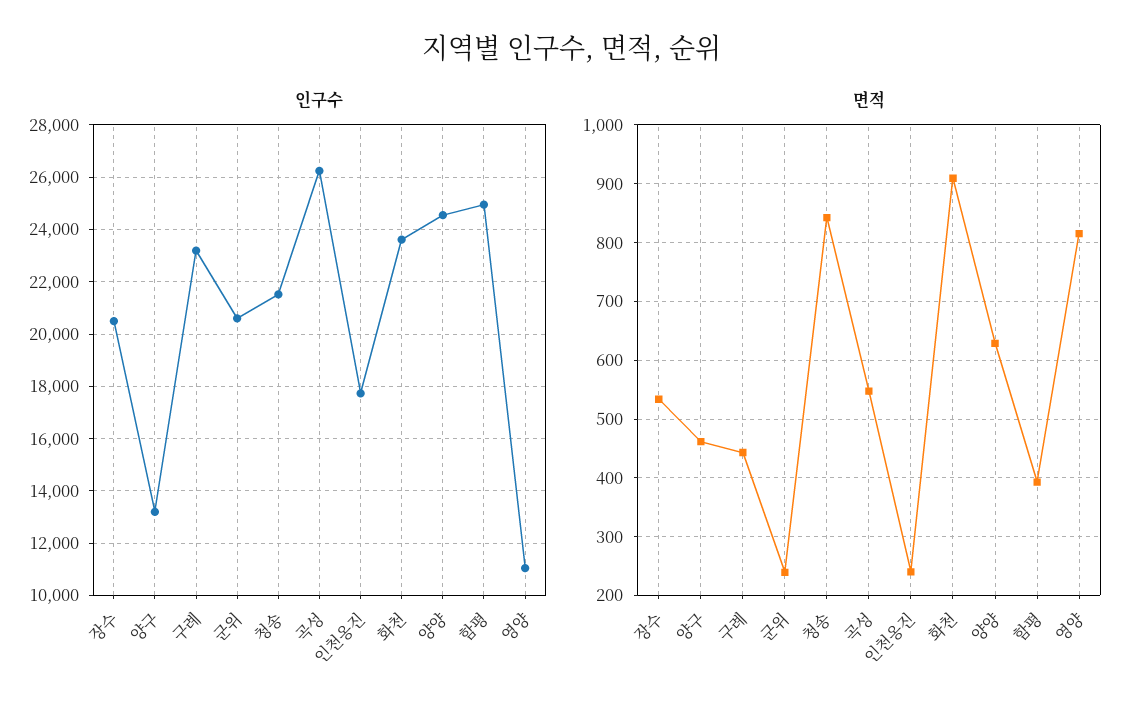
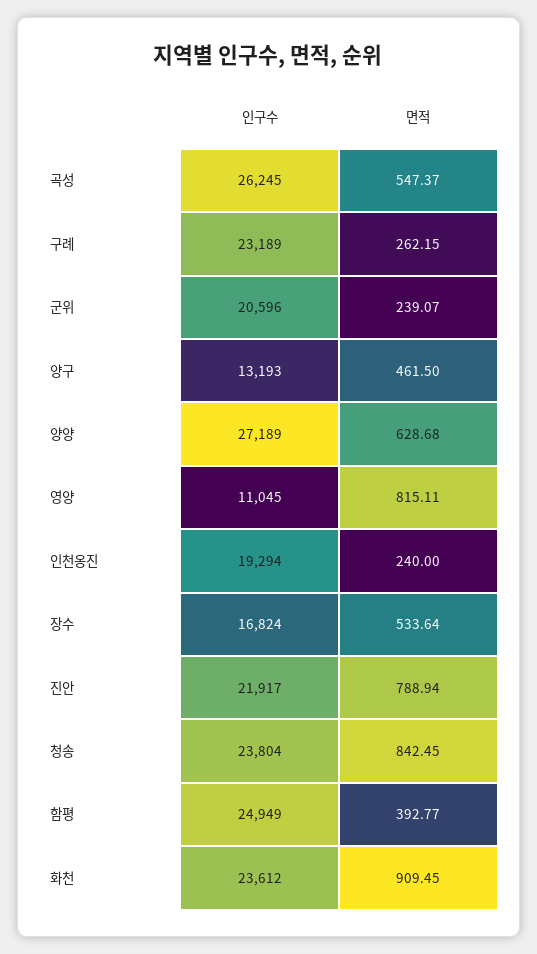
인구수, 장수: 20500 -> 16824
인구수, 청송: 21500 -> 23804
인구수, 인천옹진: 17750 -> 19294
인구수, 양양: 24500 -> 27189
면적, 구례: 440 -> 262.15
인구수, 진안: none -> 21917
면적, 진안: none -> 788.94

